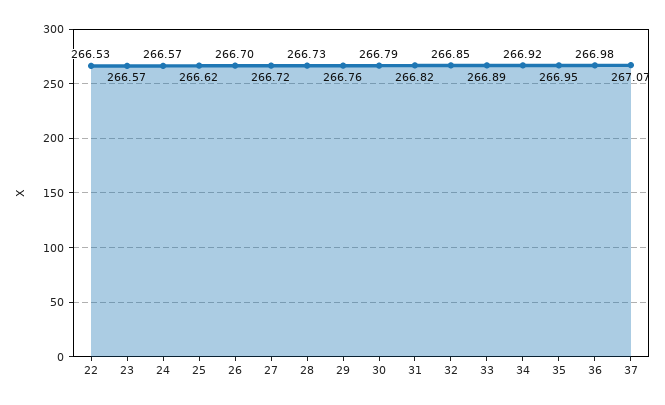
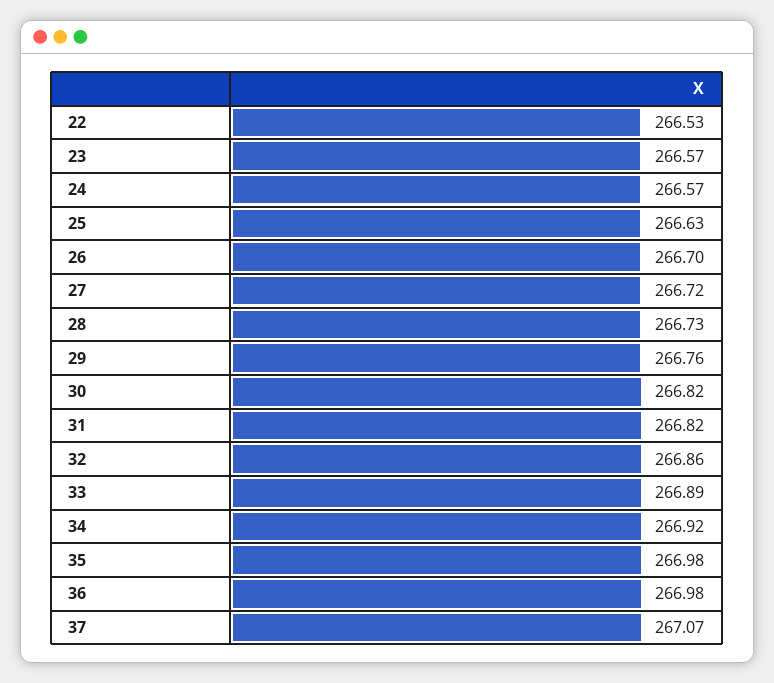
25: 266.62 -> 266.63
30: 266.79 -> 266.82
32: 266.85 -> 266.86
35: 266.95 -> 266.98

